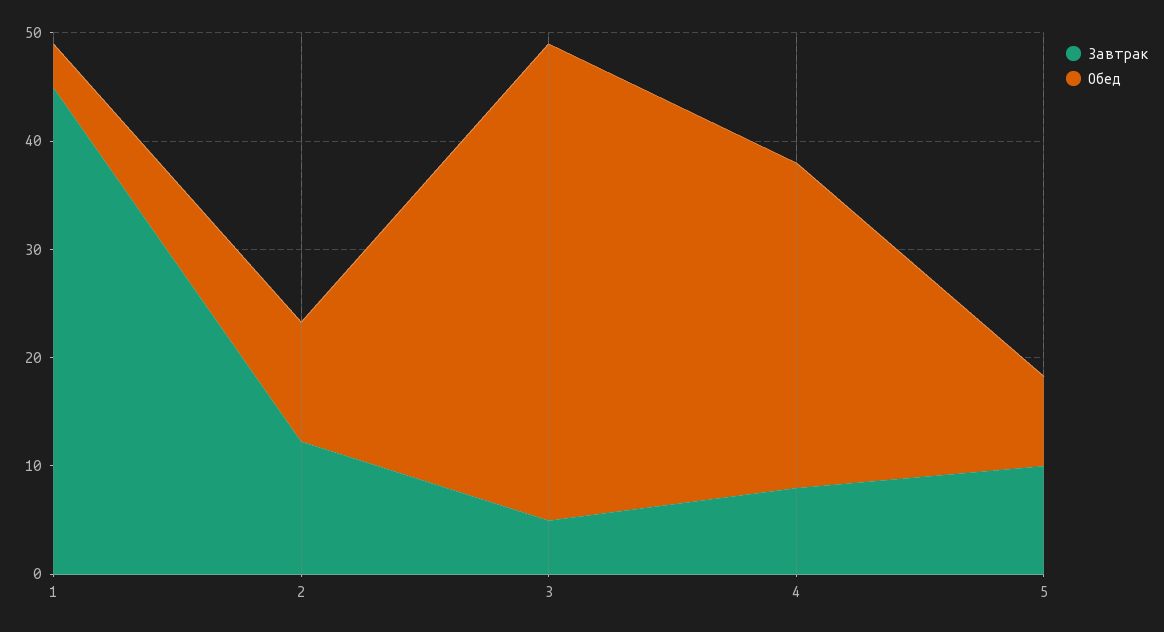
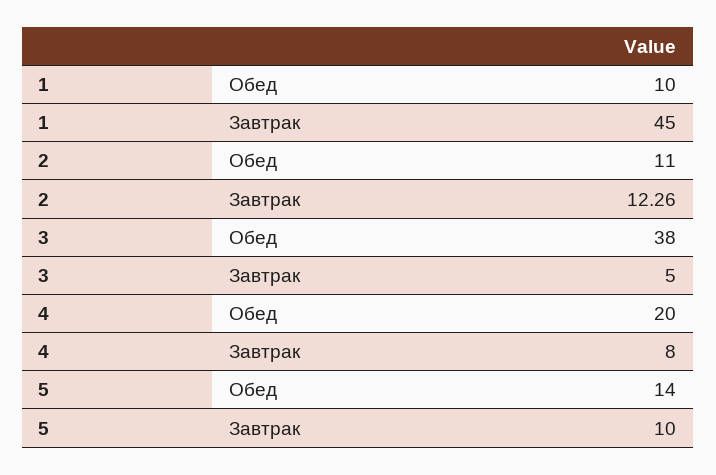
Обед, 1: 4 -> 10
Обед, 3: 44 -> 38
Обед, 4: 30 -> 20
Обед, 5: 8 -> 14

